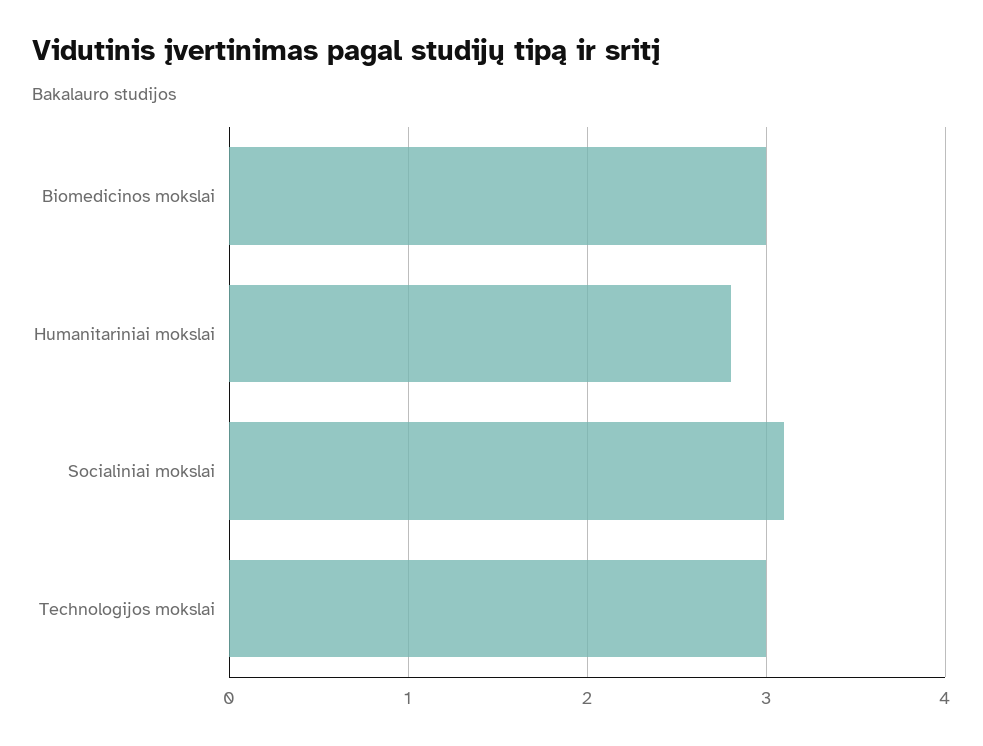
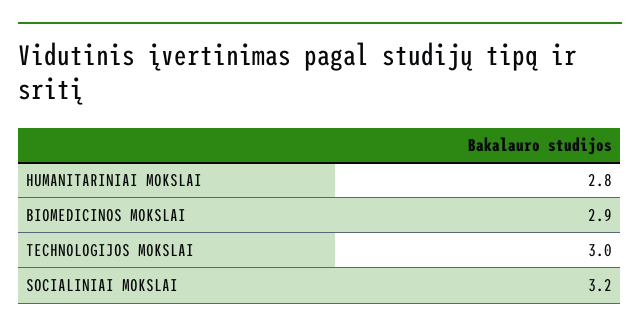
Biomedicinos mokslai: 3 -> 2.9
Socialiniai mokslai: 3.1 -> 3.2

